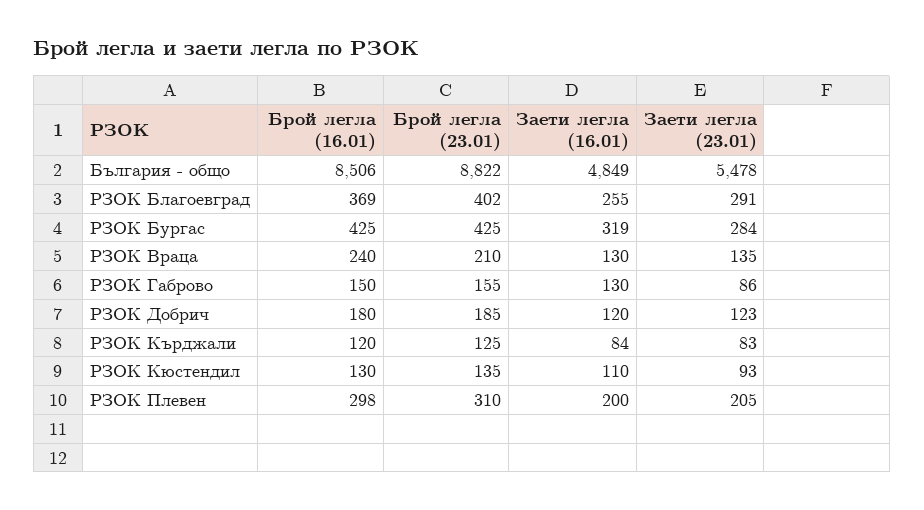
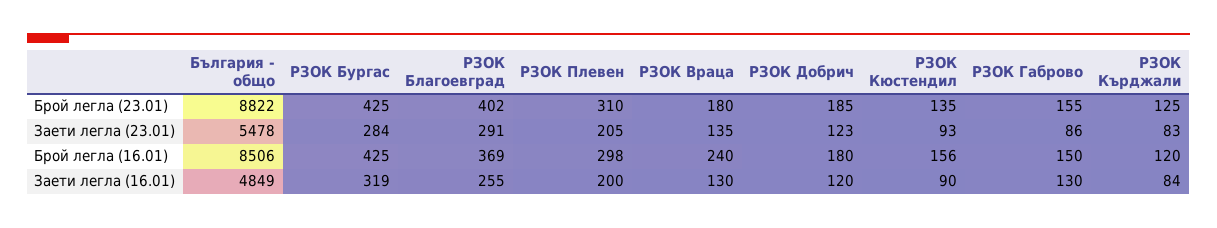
Брой легла (23.01), РЗОК Враца: 210 -> 180
Брой легла (16.01), РЗОК Кюстендил: 130 -> 156
Заети легла (16.01), РЗОК Кюстендил: 110 -> 90

